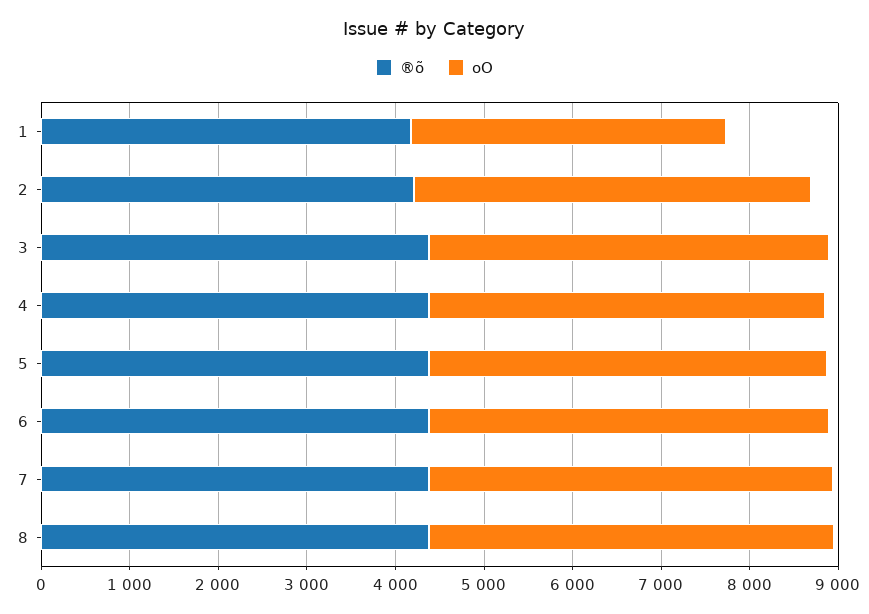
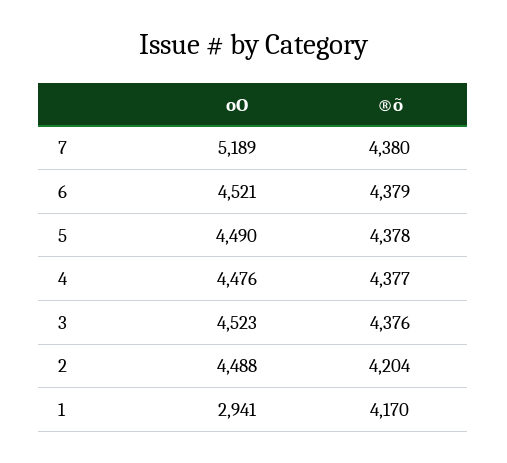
oO, 1: 3600 -> 2941
oO, 7: 4600 -> 5189
®õ, 8: 4400 -> none
oO, 8: 4600 -> none

